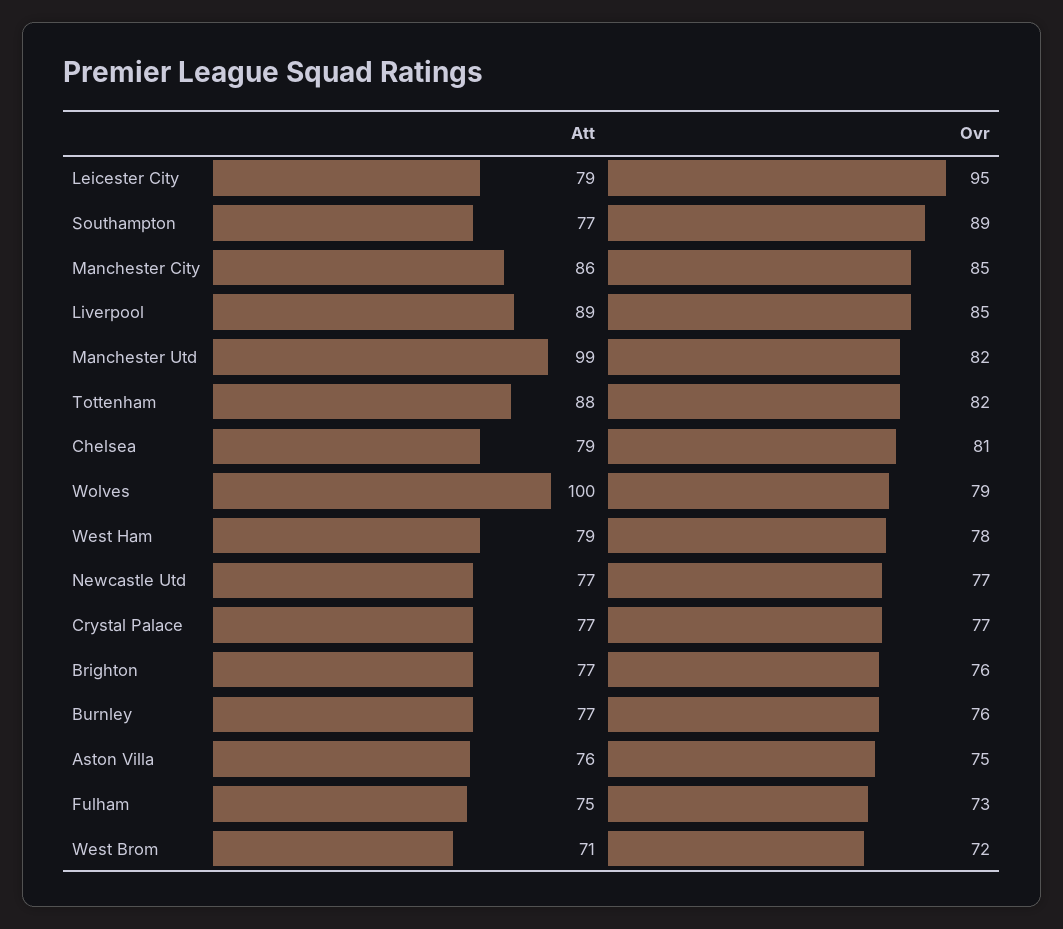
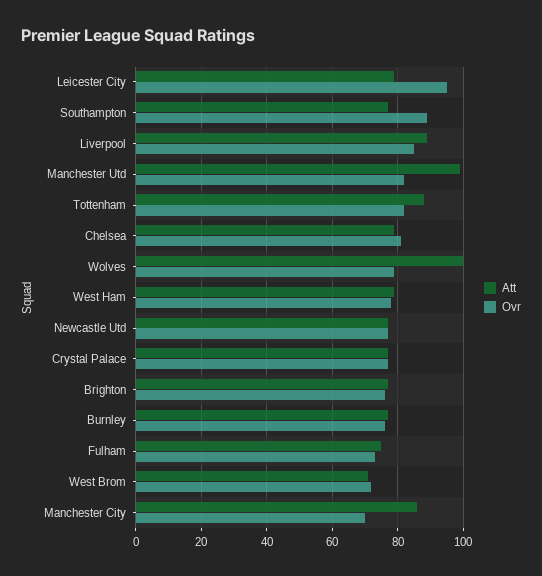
Ovr, Manchester City: 85 -> 70
Att, Aston Villa: 76 -> none
Ovr, Aston Villa: 75 -> none

